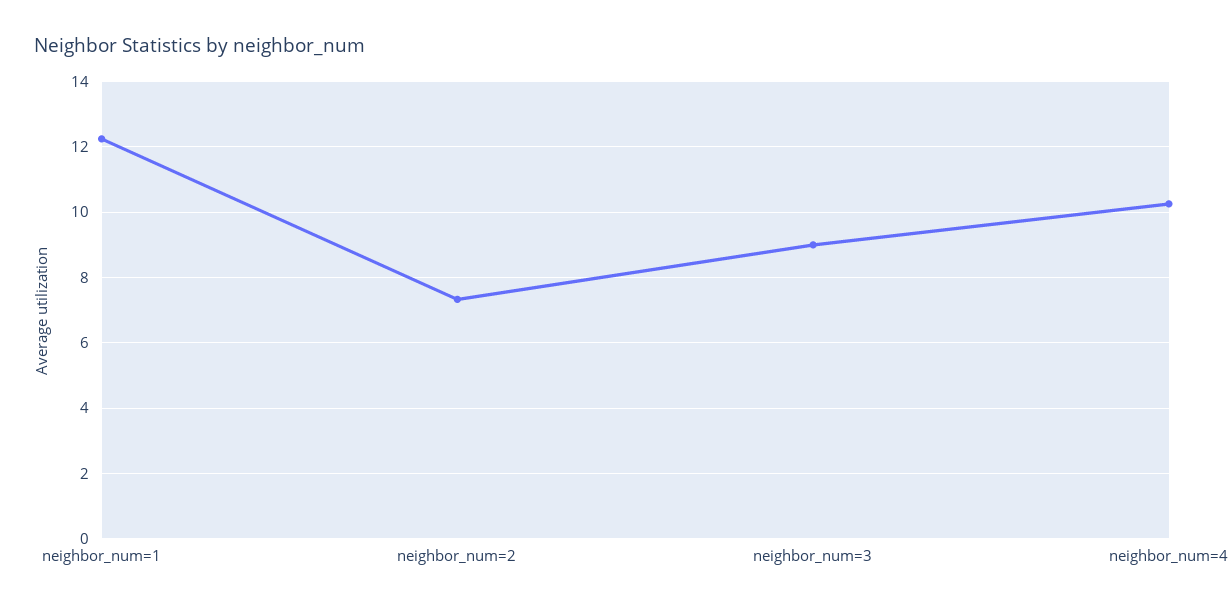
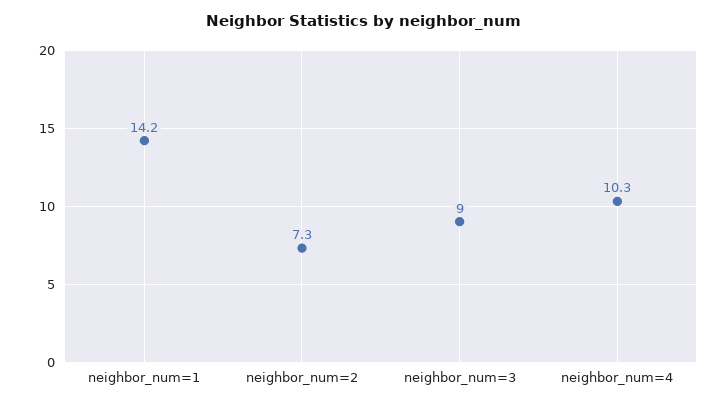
neighbor_num=1: 12.2 -> 14.2

